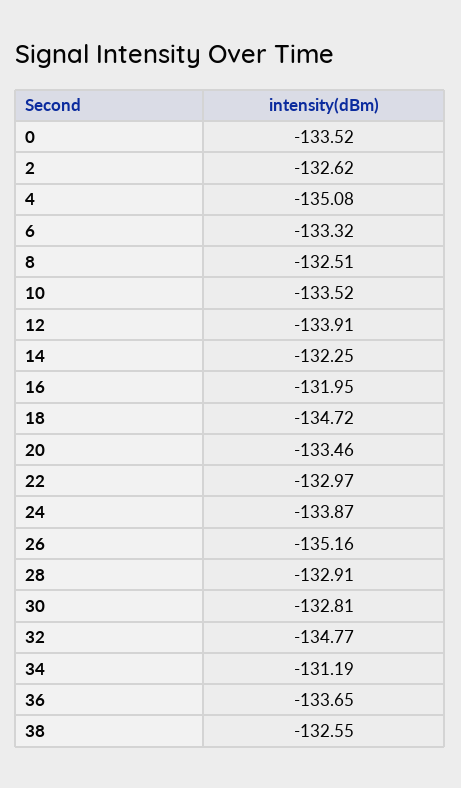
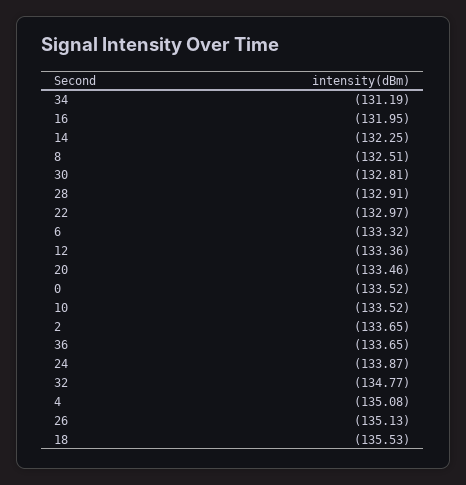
2: -132.62 -> -133.65
12: -133.91 -> -133.36
18: -134.72 -> -135.53
26: -135.16 -> -135.13
38: -132.55 -> none

